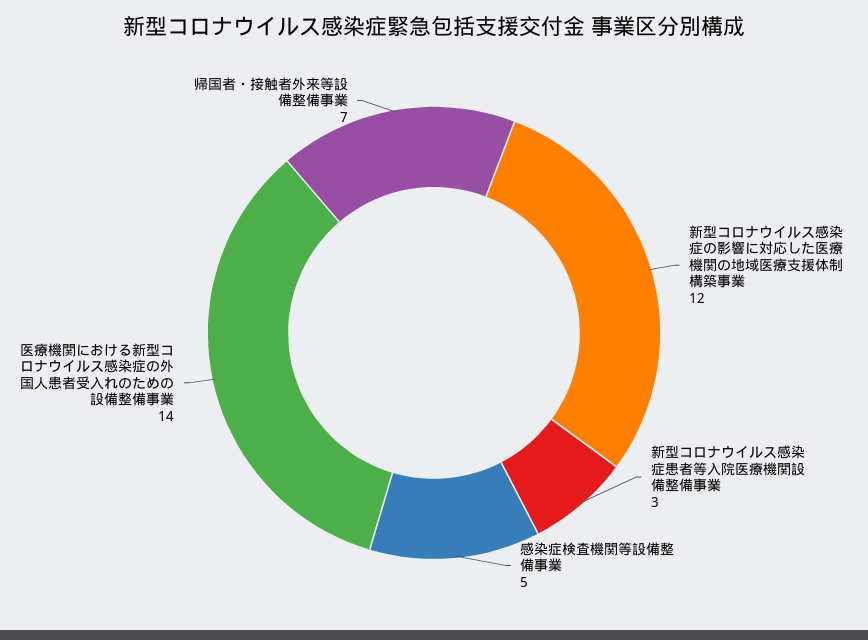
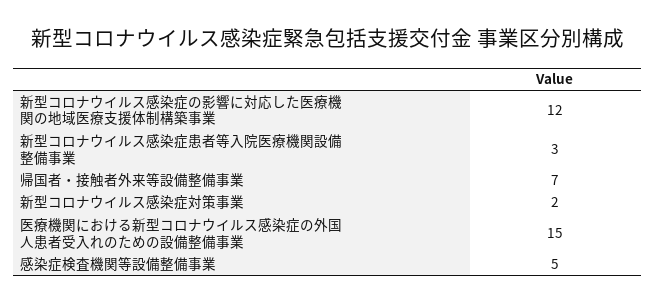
医療機関における新型コロナウイルス感染症の外国人患者受入れのための設備整備事業: 14 -> 15
新型コロナウイルス感染症対策事業: none -> 2

